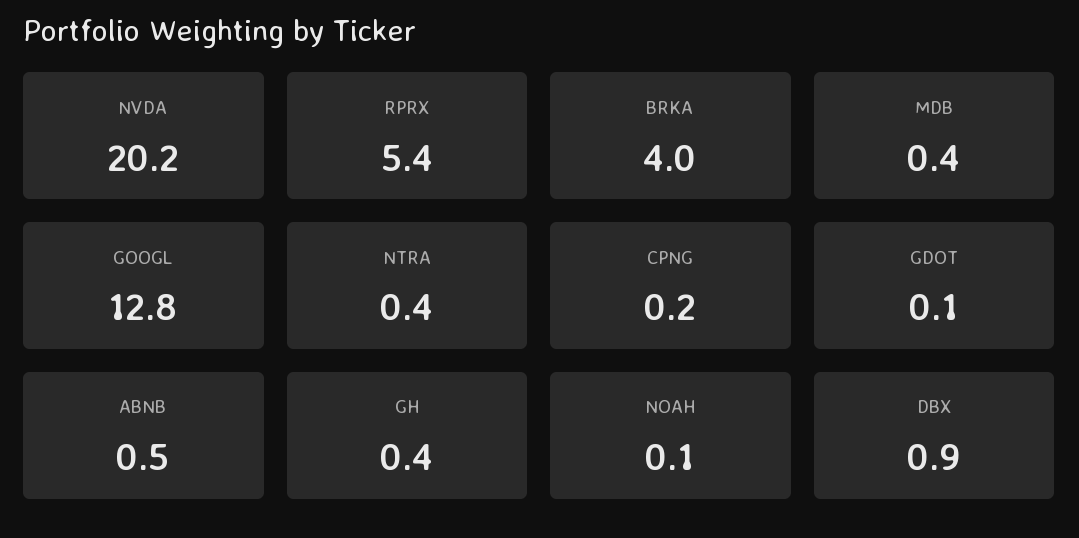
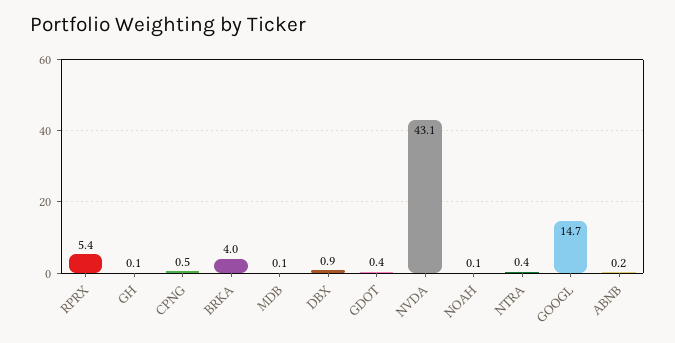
NVDA: 20.2 -> 43.1
MDB: 0.4 -> 0.1
GOOGL: 12.8 -> 14.7
CPNG: 0.2 -> 0.5
GDOT: 0.1 -> 0.4
ABNB: 0.5 -> 0.2
GH: 0.4 -> 0.1

